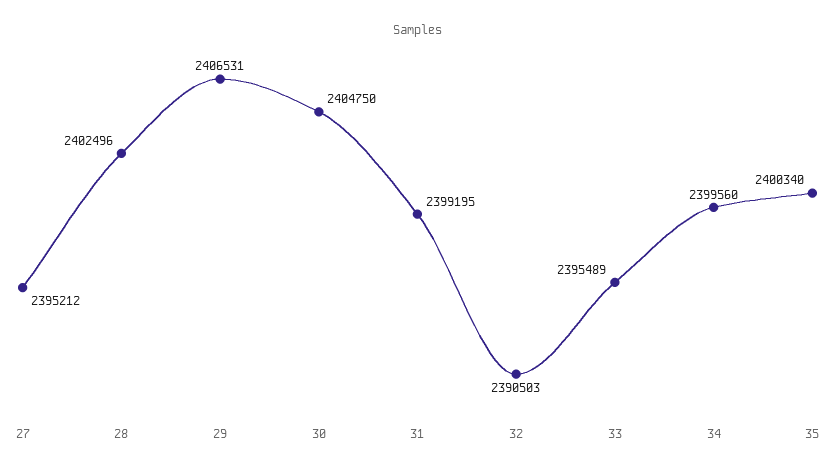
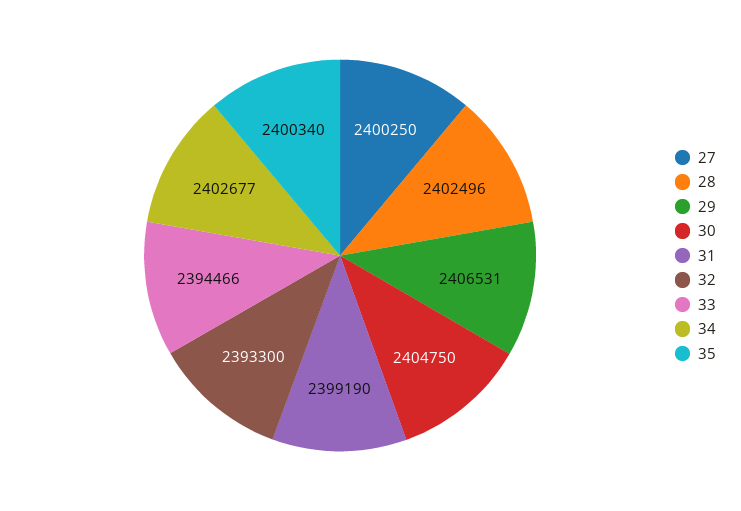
27: 2395212 -> 2400250
31: 2399195 -> 2399190
32: 2390503 -> 2393300
33: 2395489 -> 2394466
34: 2399560 -> 2402677

